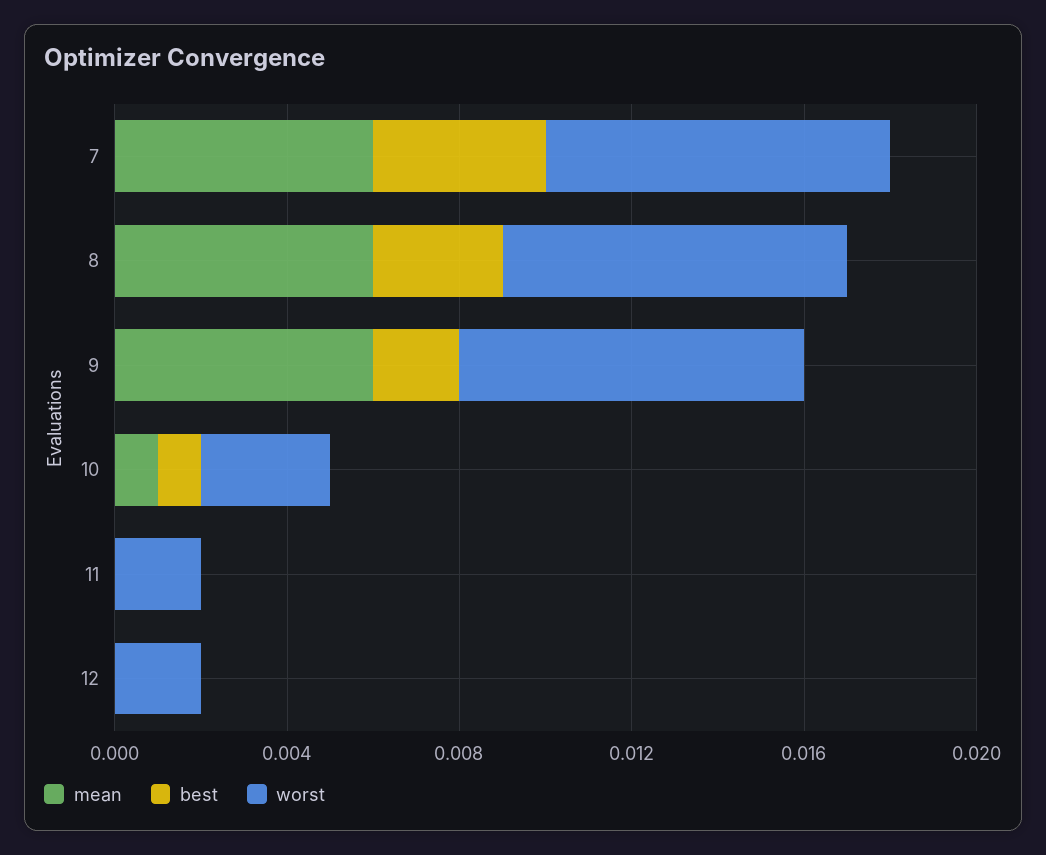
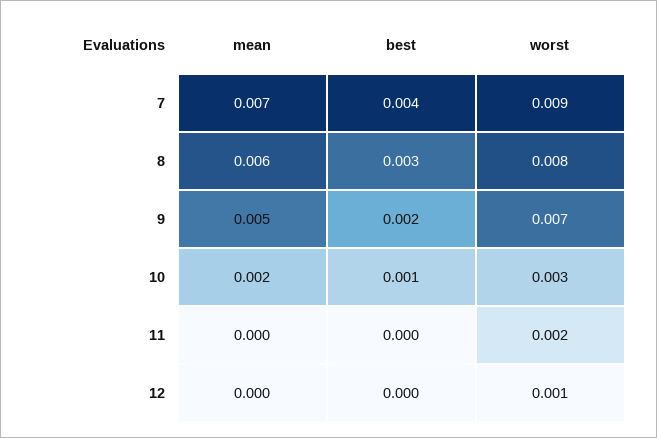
mean, 7: 0.006 -> 0.007
worst, 7: 0.008 -> 0.009
mean, 9: 0.006 -> 0.005
worst, 9: 0.008 -> 0.007
mean, 10: 0.001 -> 0.002
worst, 12: 0.002 -> 0.001

